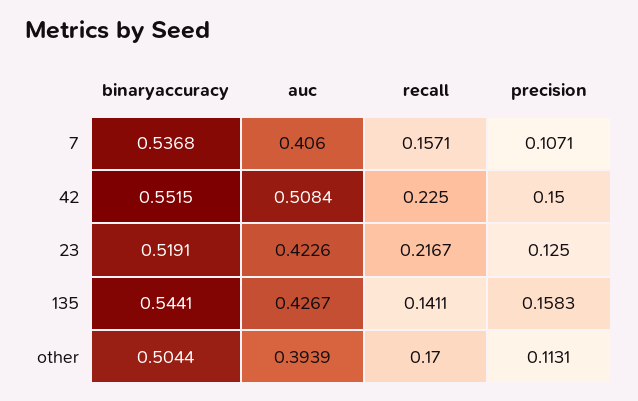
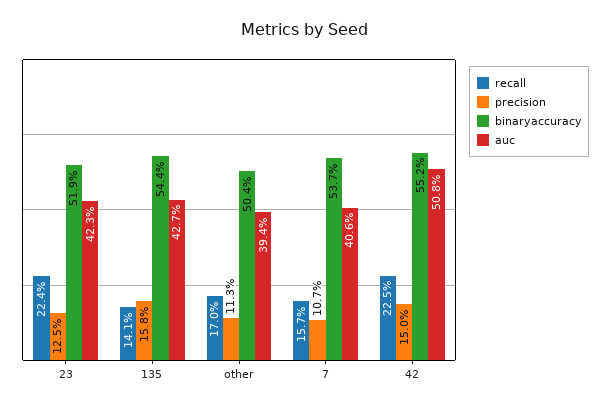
recall, 23: 0.2167 -> 0.224

